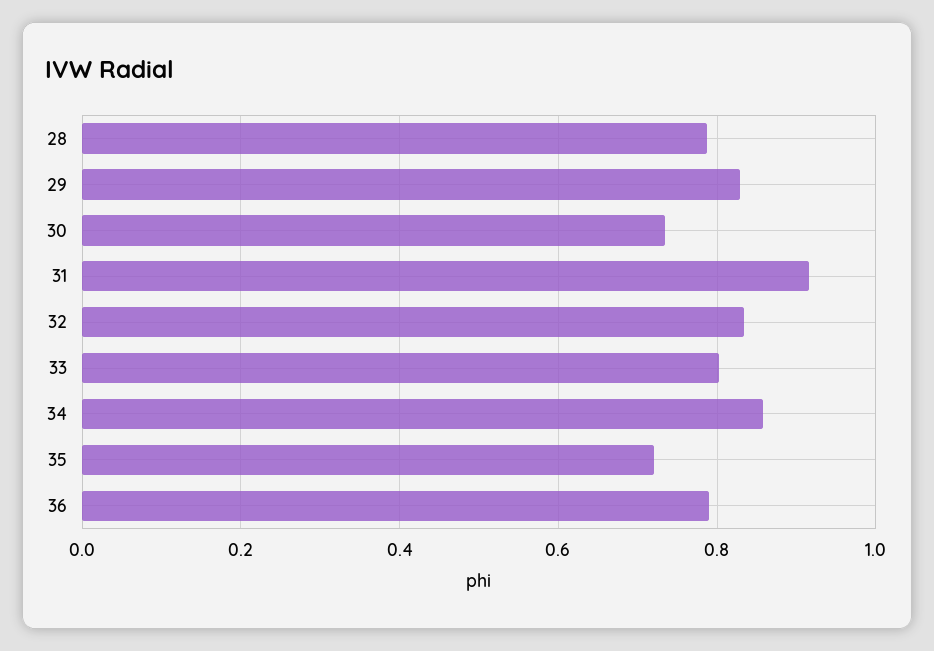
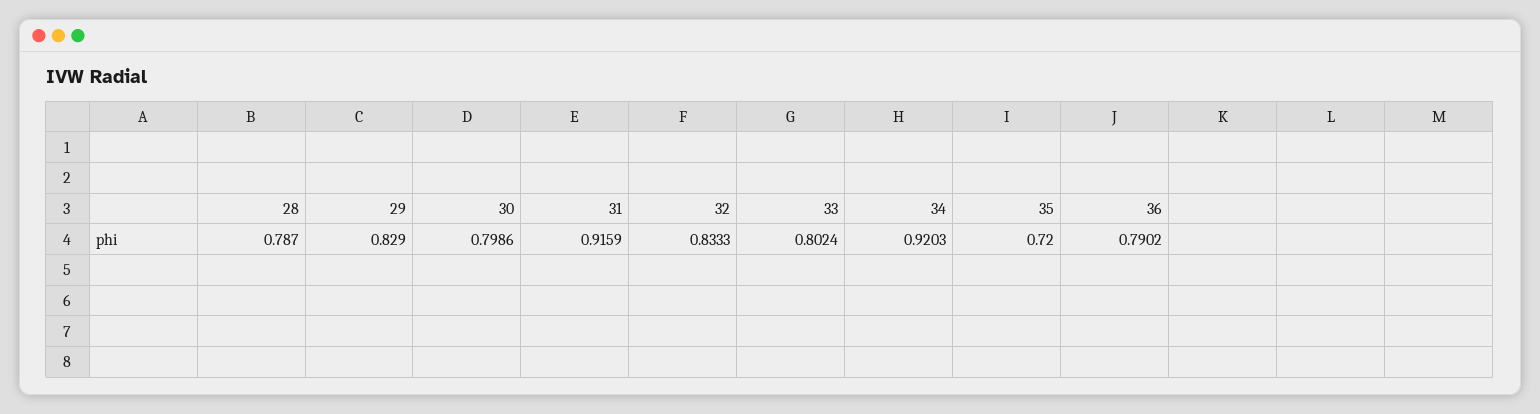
30: 0.74 -> 0.7986
34: 0.86 -> 0.9203

